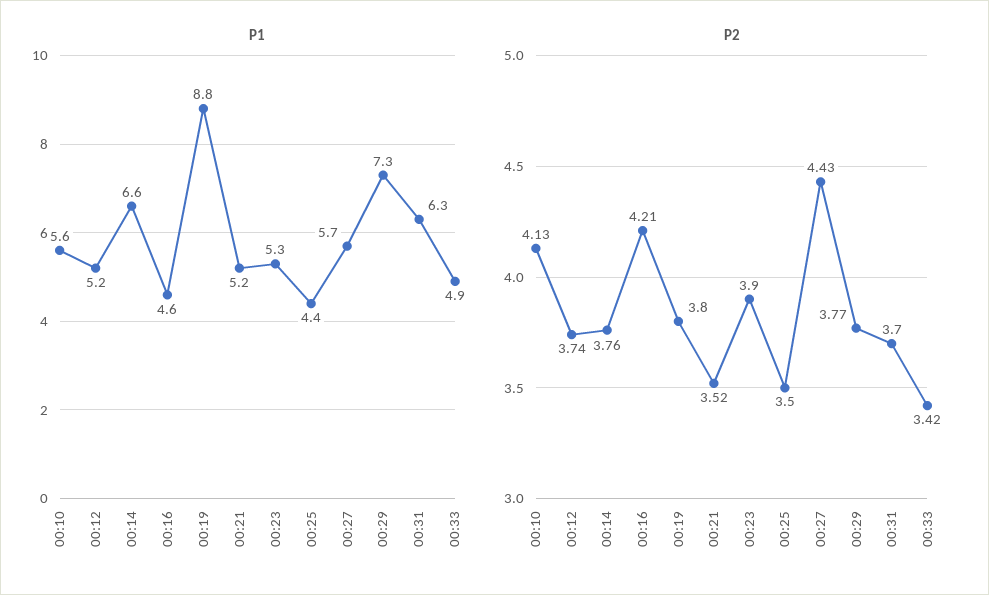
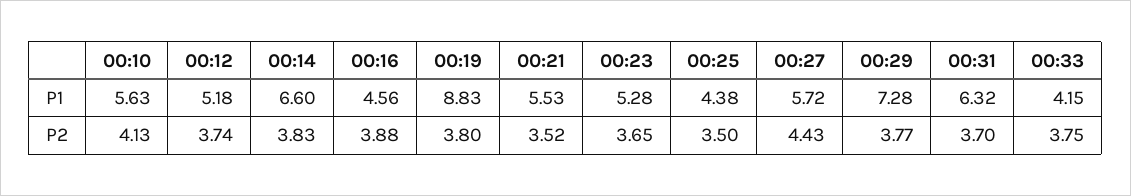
P1, 00:21: 5.2 -> 5.53
P1, 00:33: 4.9 -> 4.15
P2, 00:14: 3.76 -> 3.83
P2, 00:16: 4.21 -> 3.88
P2, 00:23: 3.9 -> 3.65
P2, 00:33: 3.42 -> 3.75

